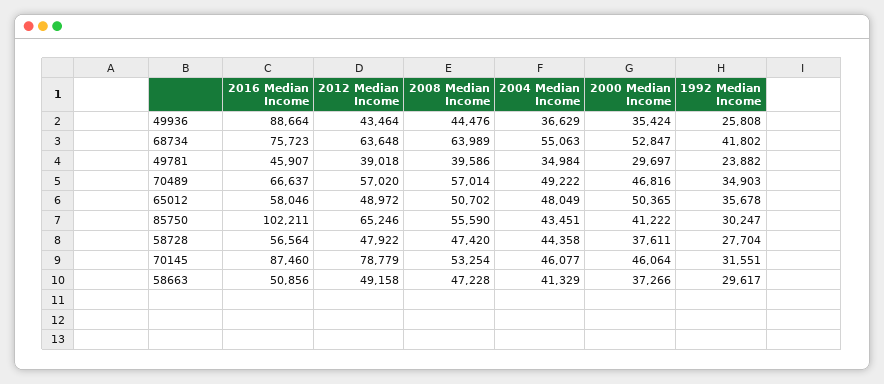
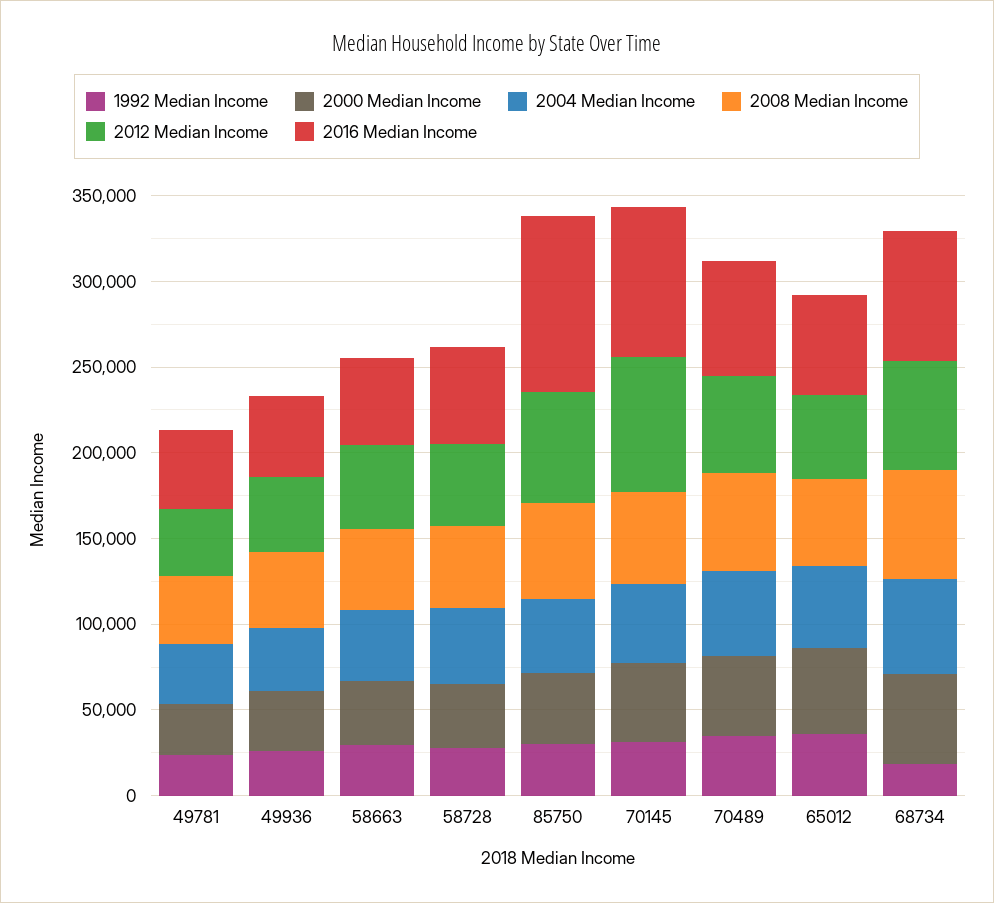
2016 Median Income, 49936: 88664 -> 50000
1992 Median Income, 68734: 41802 -> 20000

